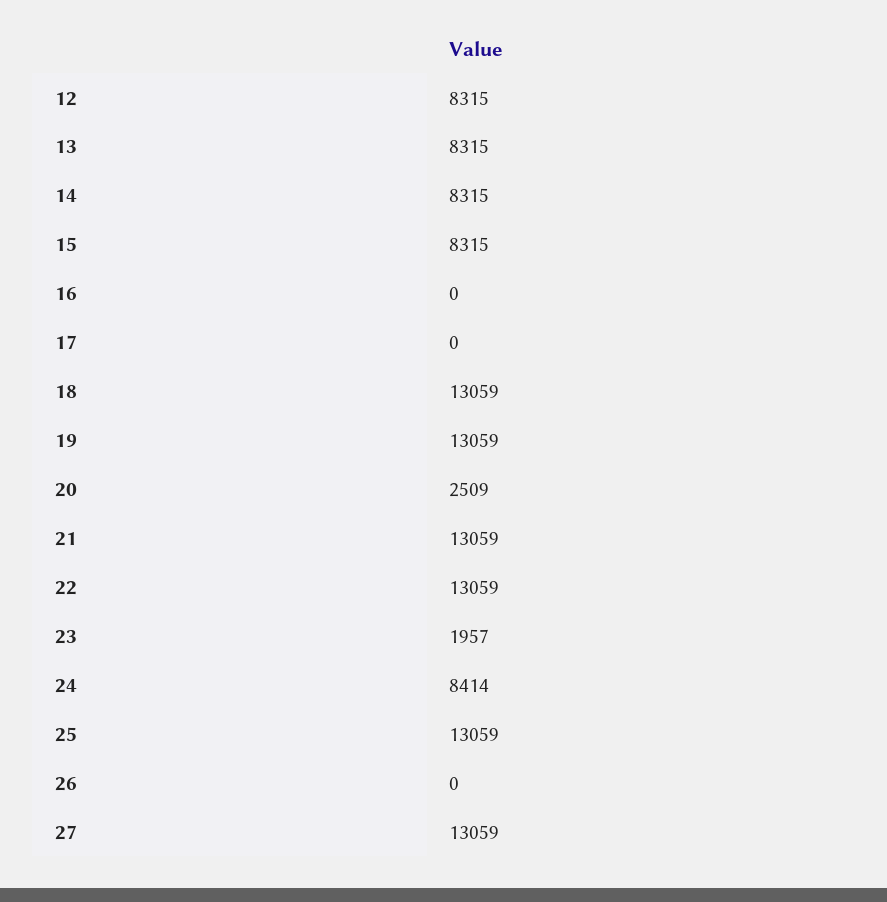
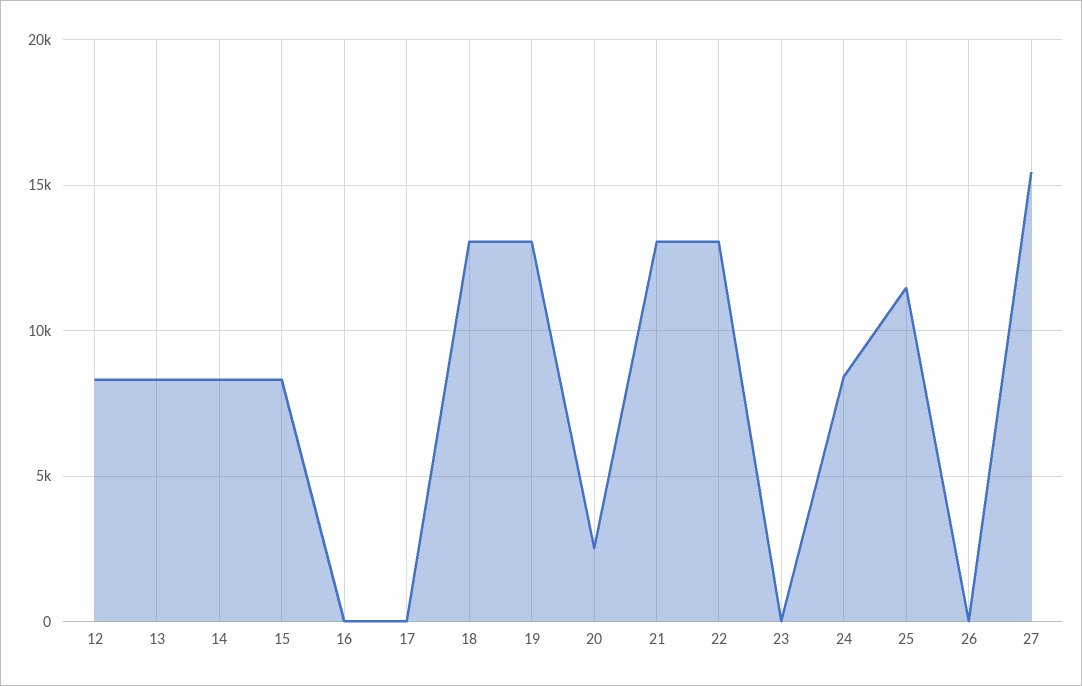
23: 1957 -> 0
25: 13059 -> 11500
27: 13059 -> 15500

